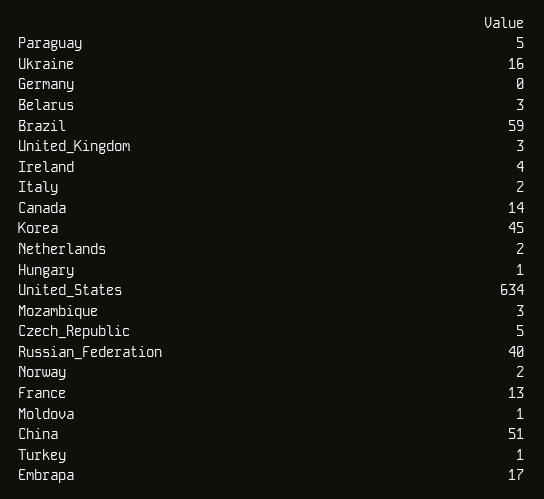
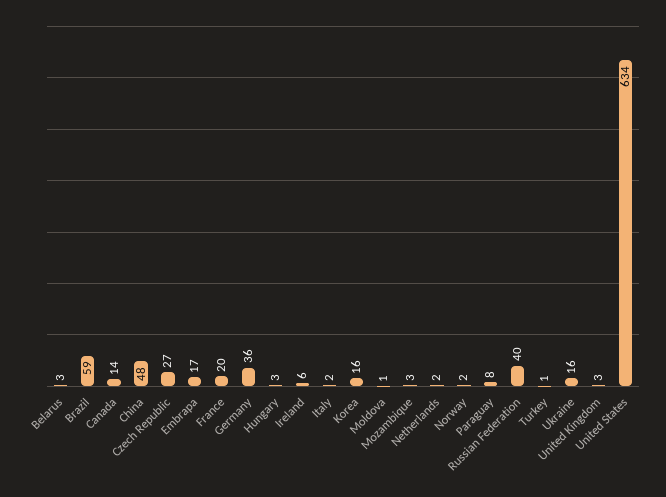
Paraguay: 5 -> 8
Germany: 0 -> 36
Ireland: 4 -> 6
Korea: 45 -> 16
Hungary: 1 -> 3
Czech_Republic: 5 -> 27
France: 13 -> 20
China: 51 -> 48

